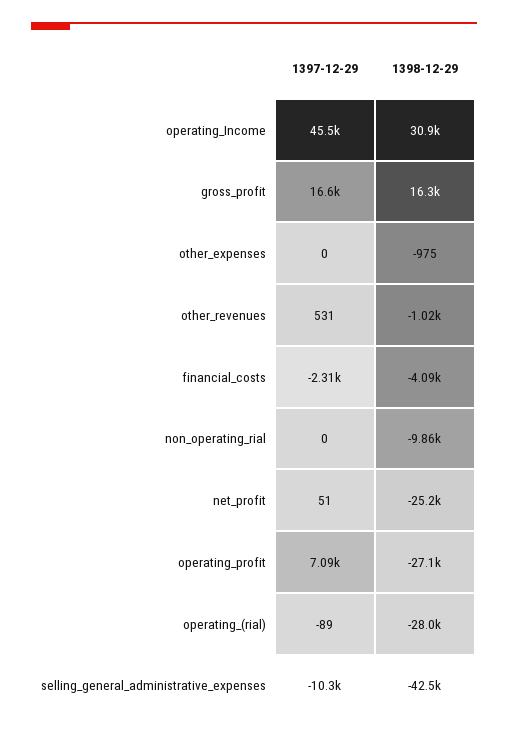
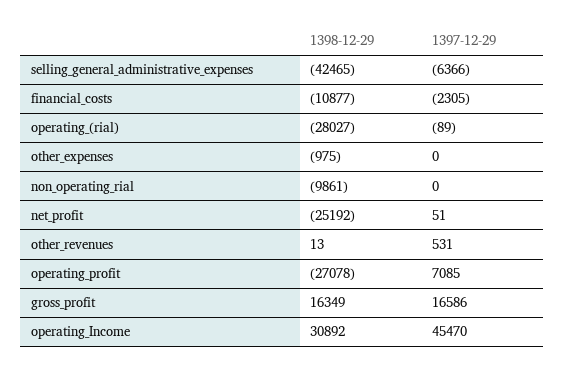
1398-12-29, other_revenues: -1020 -> 13
1398-12-29, financial_costs: -4090 -> -10877
1397-12-29, selling_general_administrative_expenses: -10300 -> -6366

